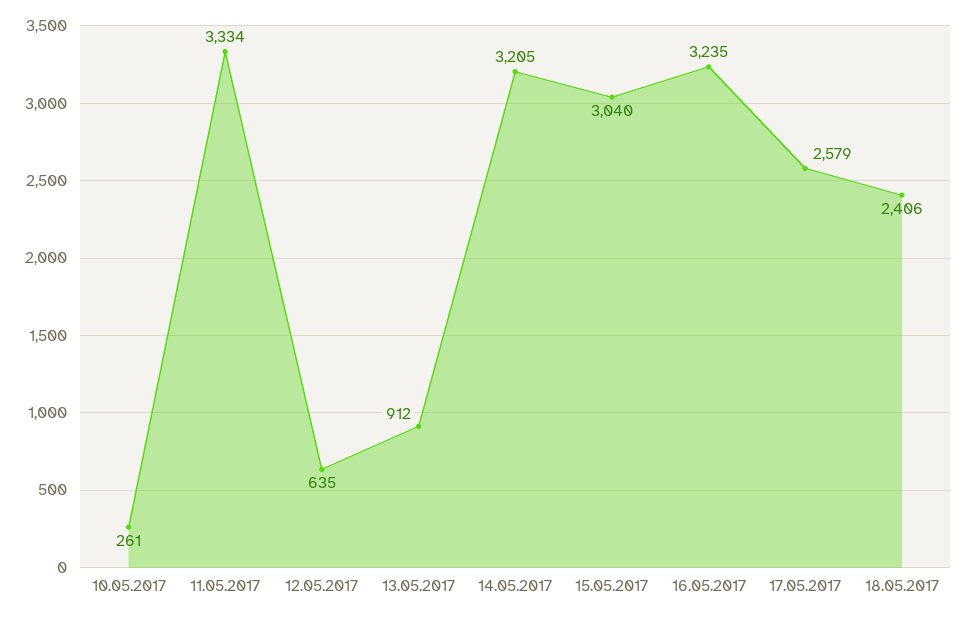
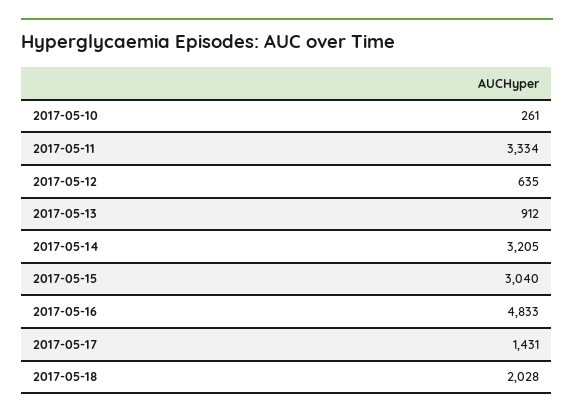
16.05.2017: 3235 -> 4833
17.05.2017: 2579 -> 1431
18.05.2017: 2406 -> 2028

